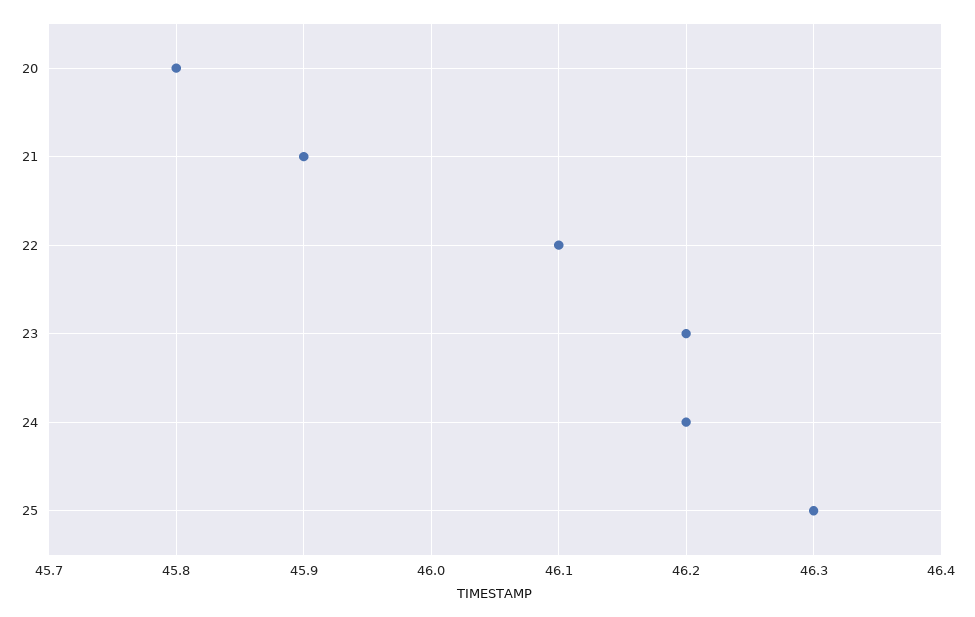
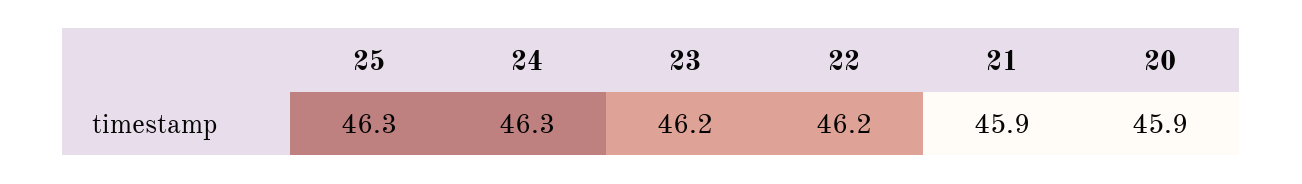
20: 45.8 -> 45.9
22: 46.1 -> 46.2
24: 46.2 -> 46.3

